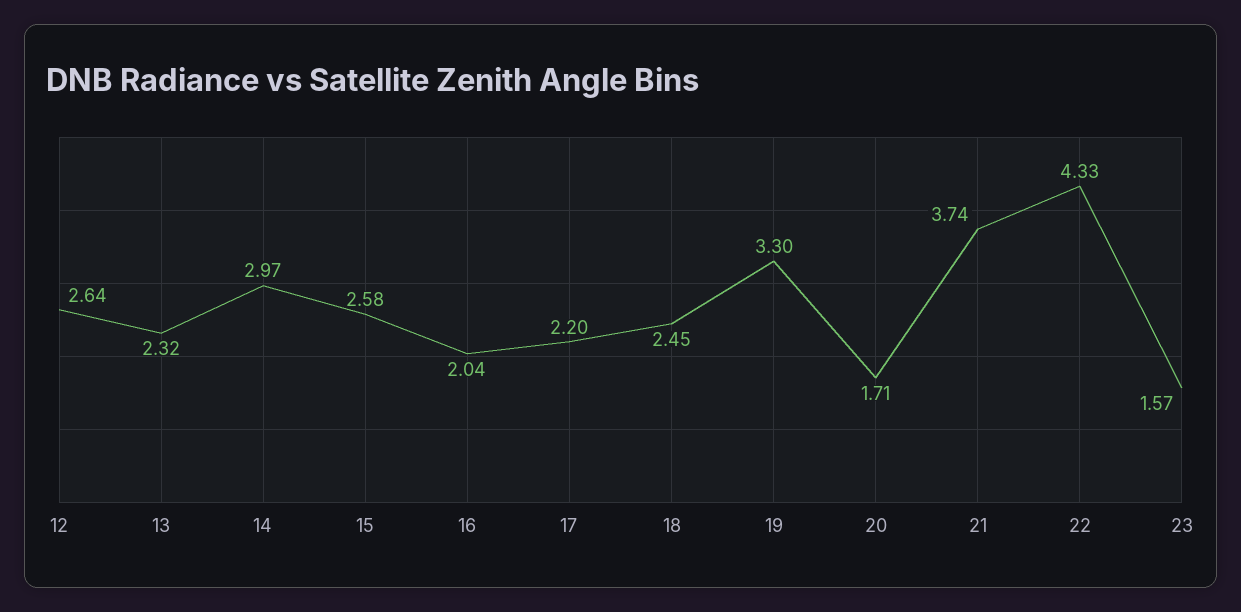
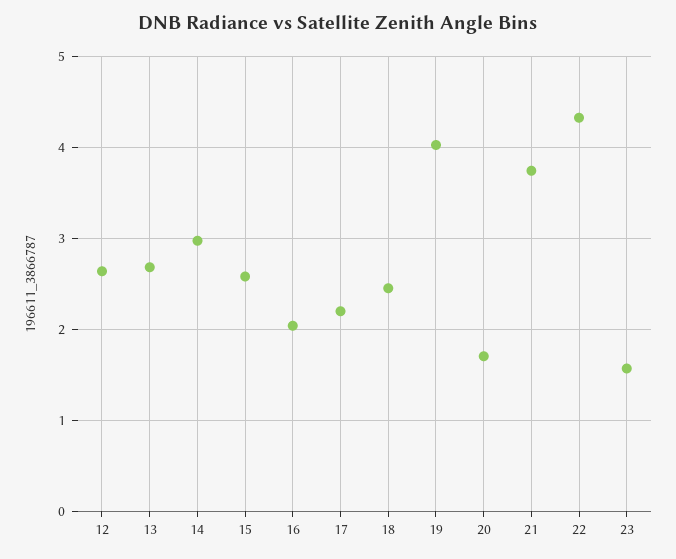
13: 2.32 -> 2.7
19: 3.3 -> 4

